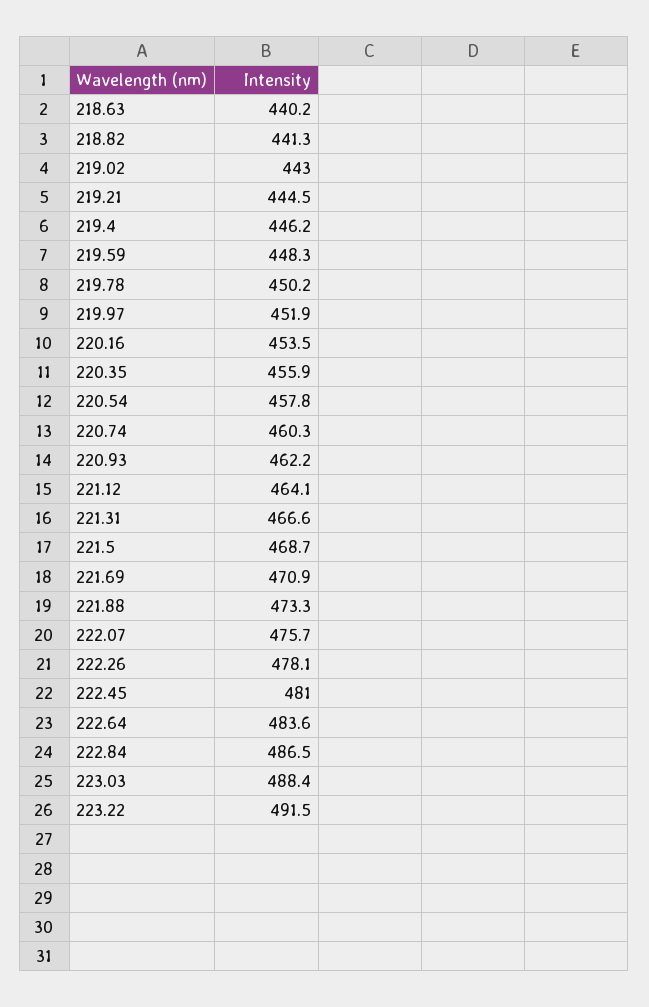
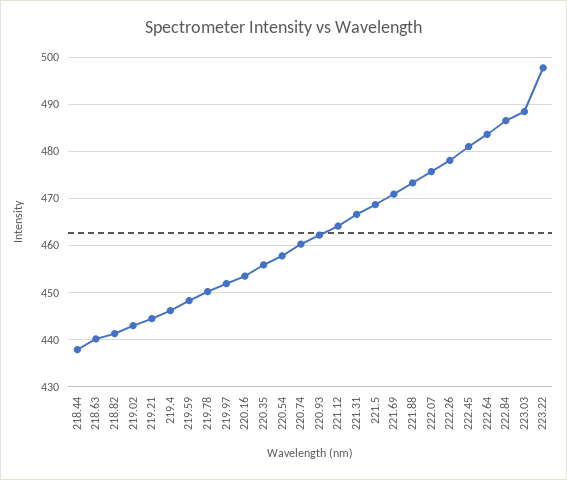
223.22: 491.5 -> 498
218.44: none -> 438

